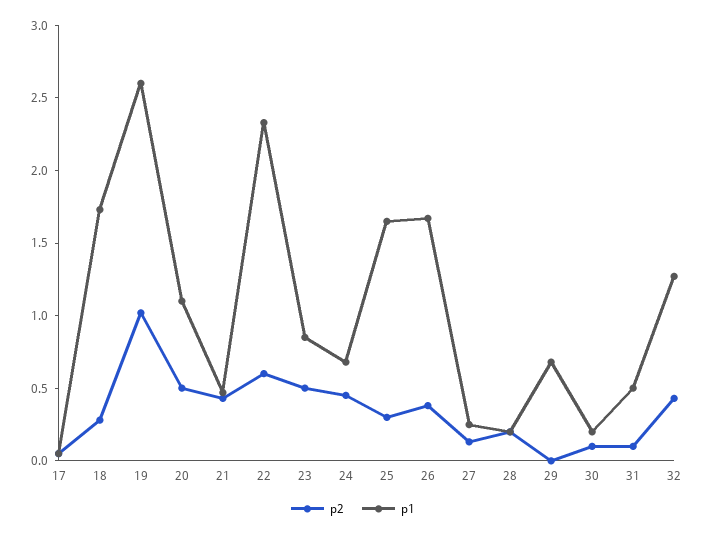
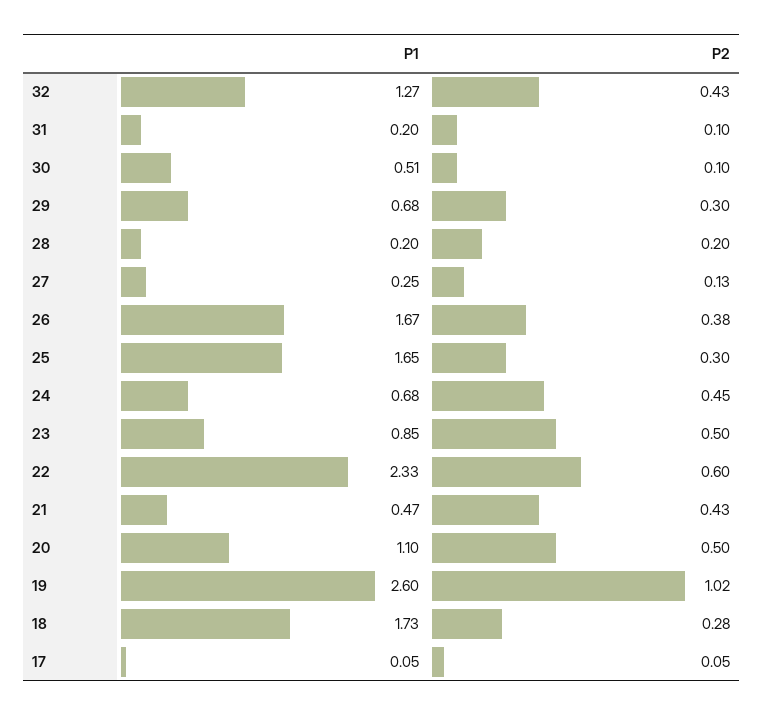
p2, 29: 0 -> 0.3
p1, 30: 0.2 -> 0.51
p1, 31: 0.5 -> 0.2

